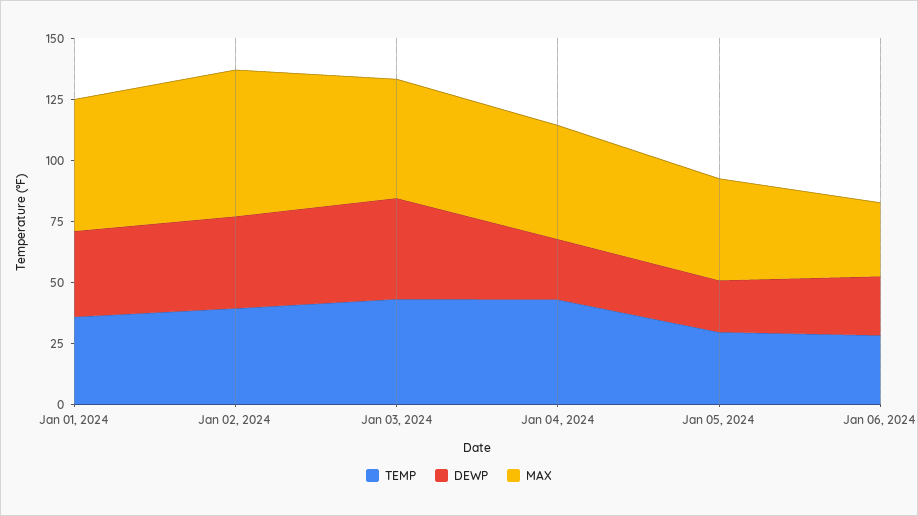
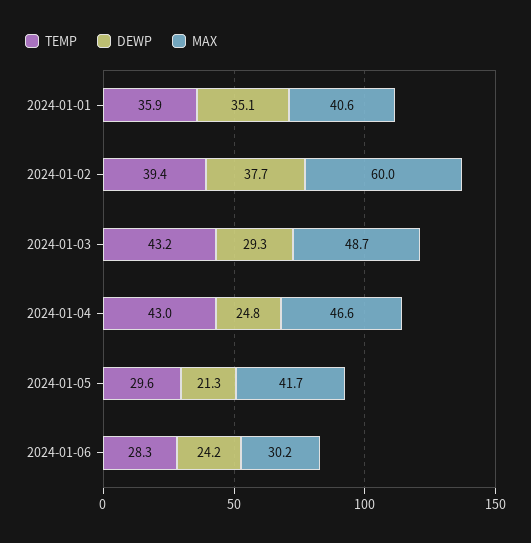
MAX, Jan 01, 2024: 55 -> 40.6
DEWP, Jan 03, 2024: 40 -> 29.3

